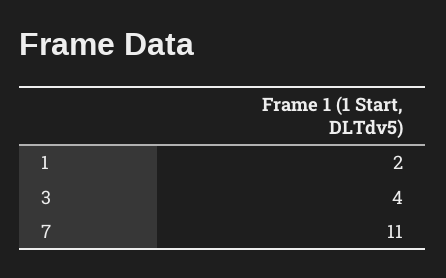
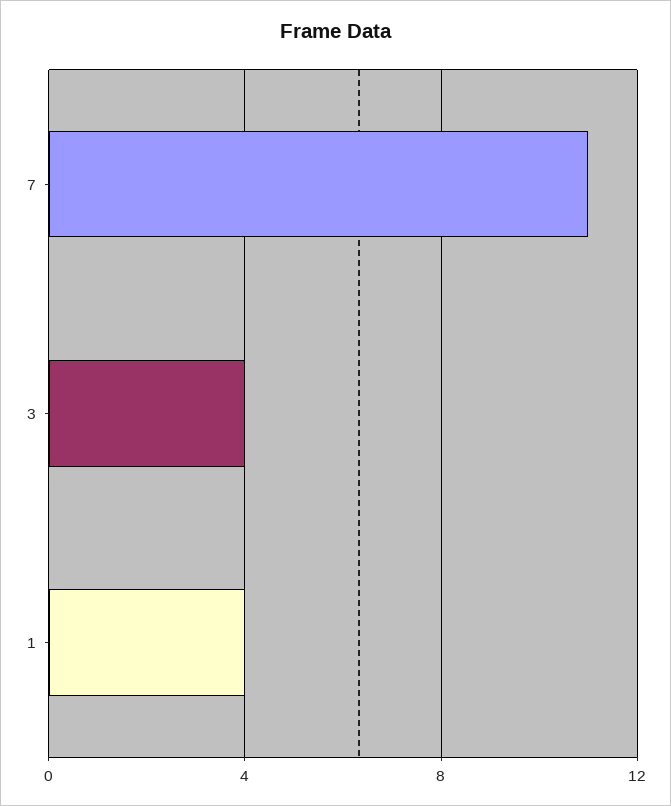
1: 2 -> 4

